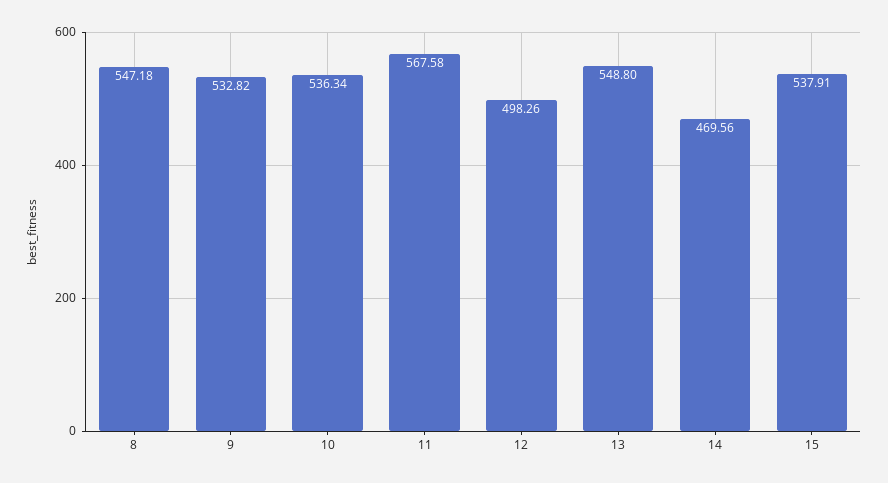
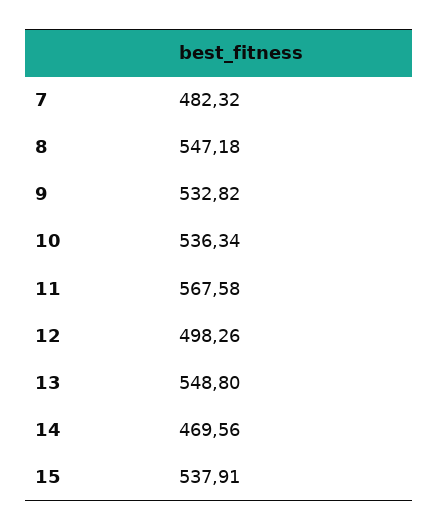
7: none -> 482.32

